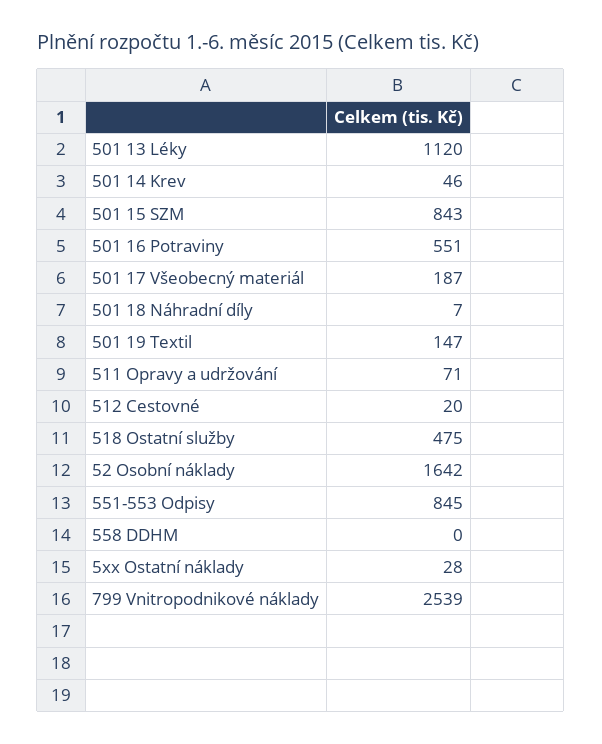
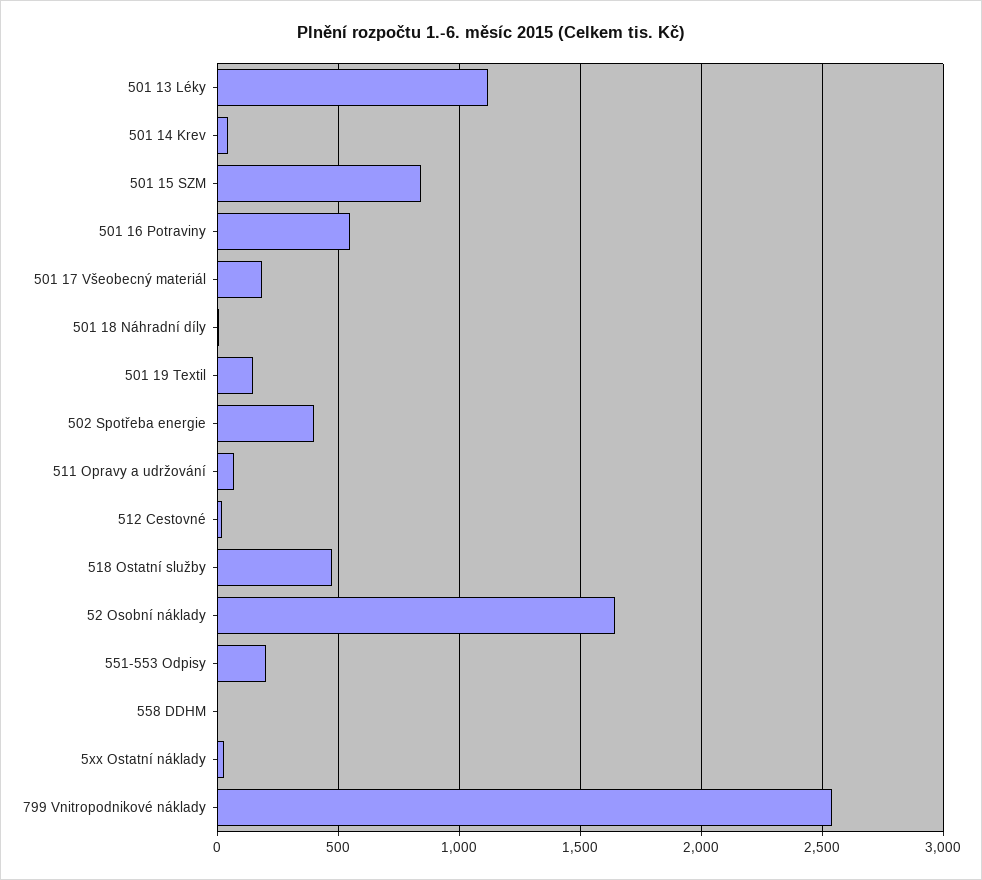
551-553 Odpisy: 845 -> 200
502 Spotřeba energie: none -> 400

